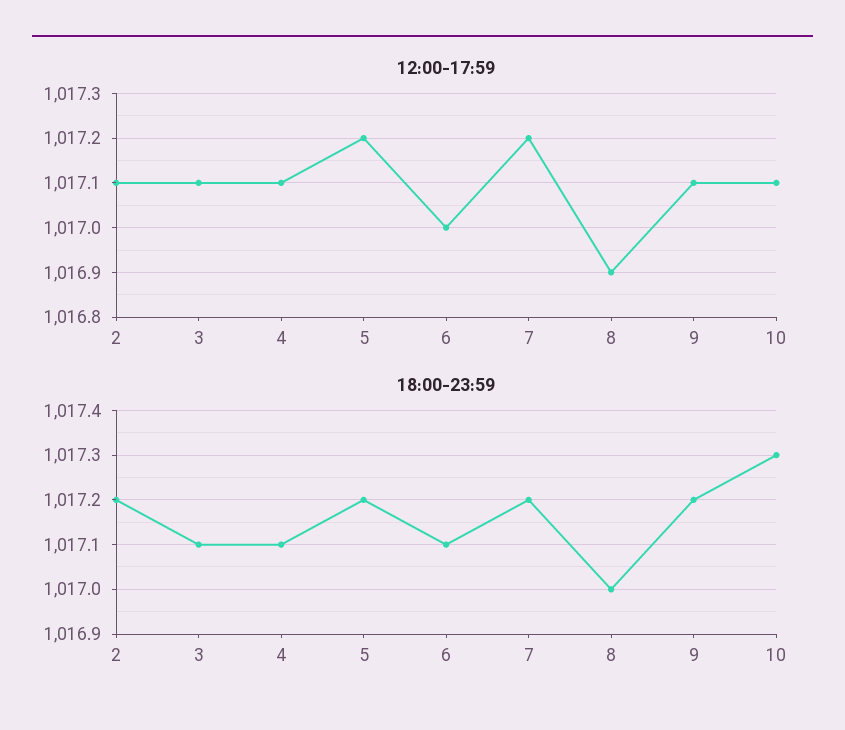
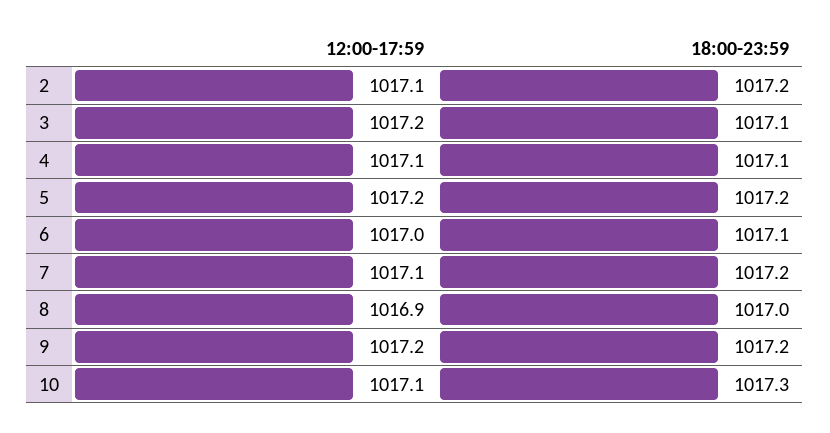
12:00-17:59, 3: 1017.1 -> 1017.2
12:00-17:59, 7: 1017.2 -> 1017.1
12:00-17:59, 9: 1017.1 -> 1017.2

